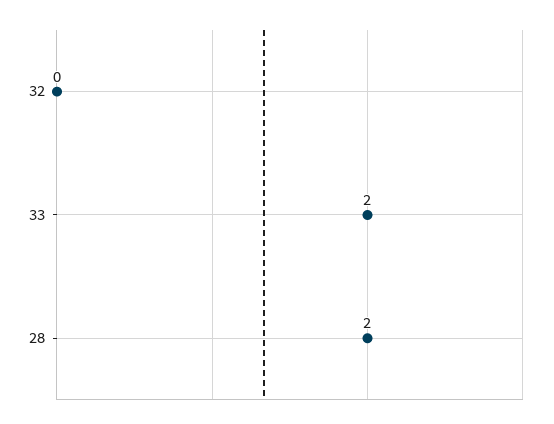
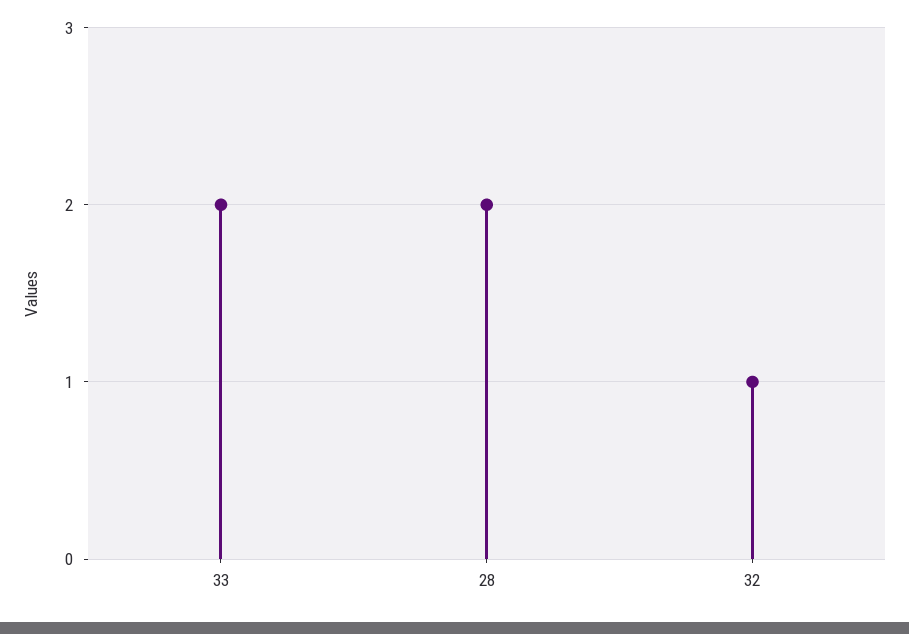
32: 0 -> 1

